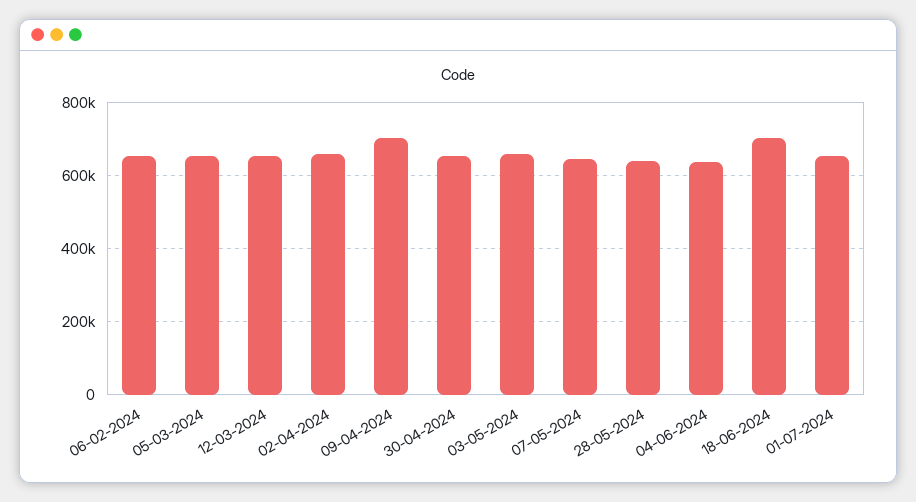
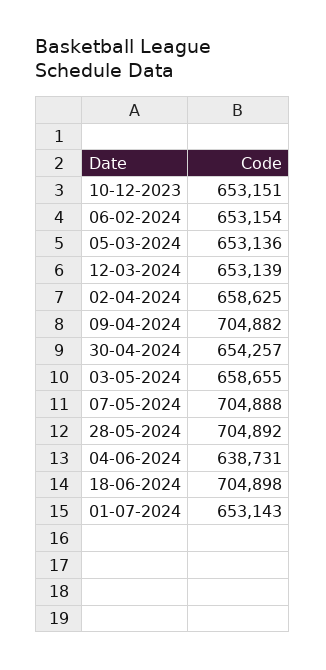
07-05-2024: 640000 -> 704888
28-05-2024: 640000 -> 704892
10-12-2023: none -> 653151

